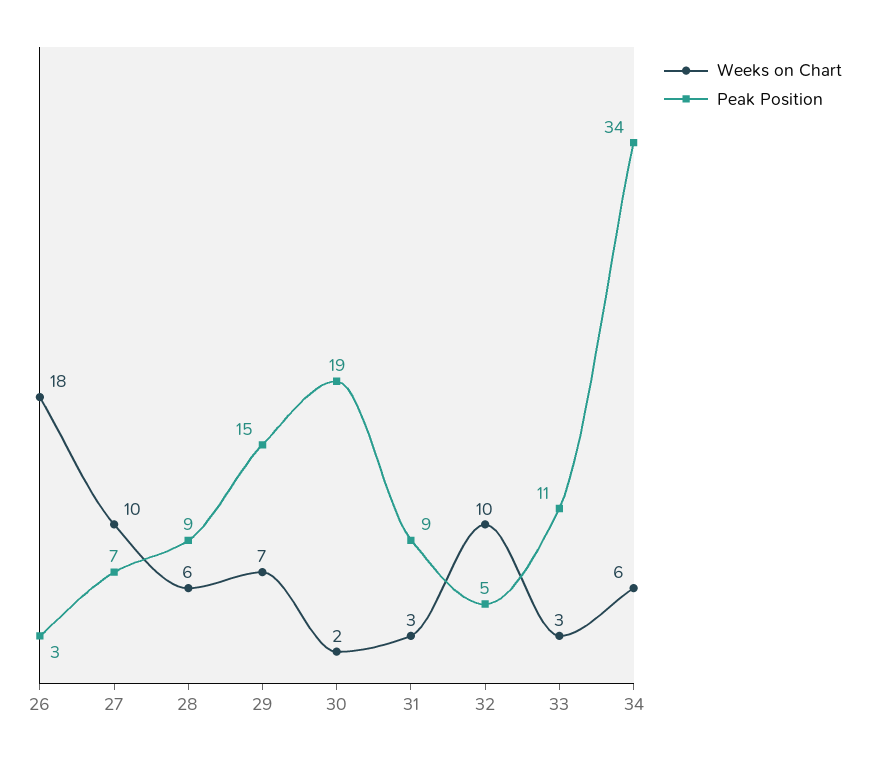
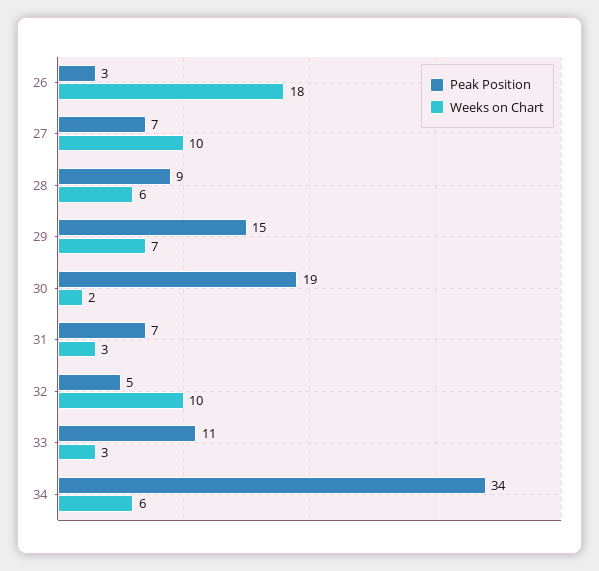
Peak Position, 31: 9 -> 7

